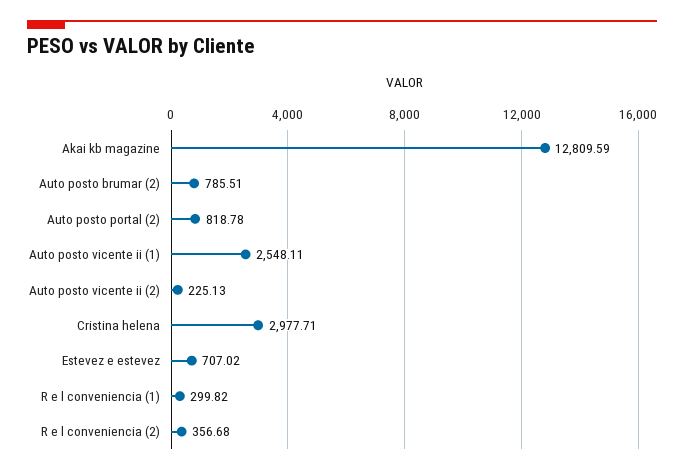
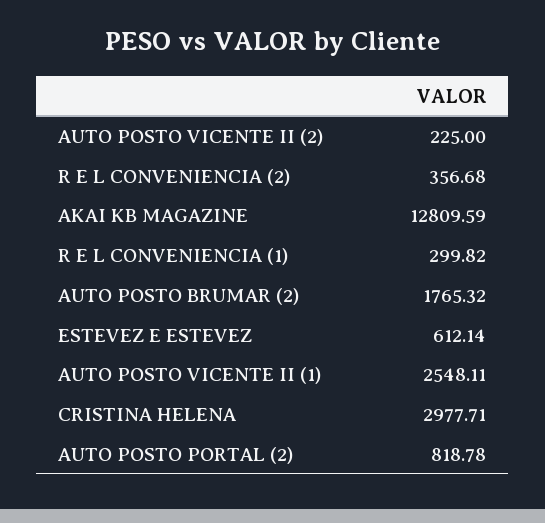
Auto posto brumar (2): 785.51 -> 1765.32
Auto posto vicente ii (2): 225.13 -> 225
Estevez e estevez: 707.02 -> 612.14

